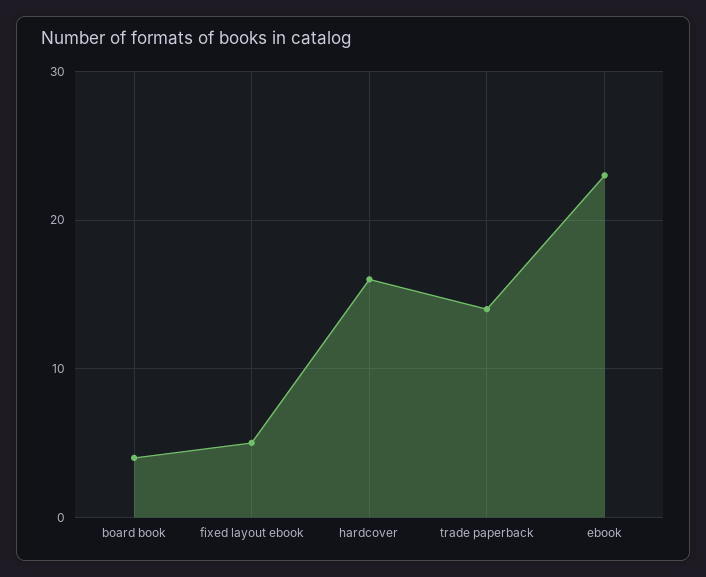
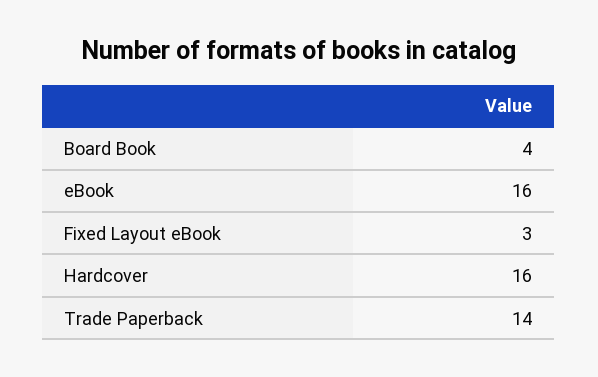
fixed layout ebook: 5 -> 3
ebook: 23 -> 16

